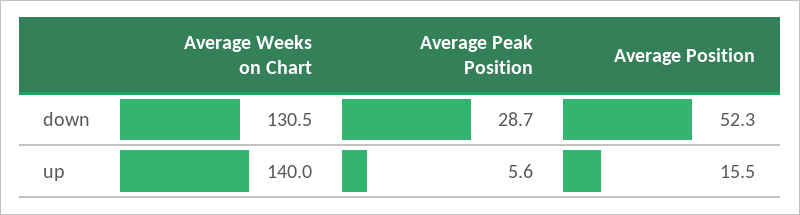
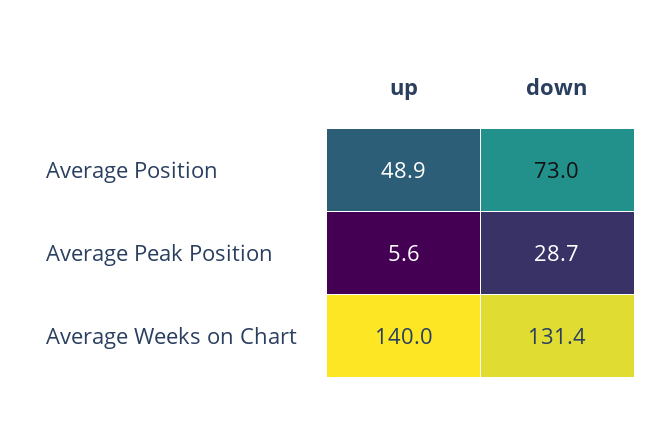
Average Weeks on Chart, down: 130.5 -> 131.4
Average Position, down: 52.3 -> 73
Average Position, up: 15.5 -> 48.9

